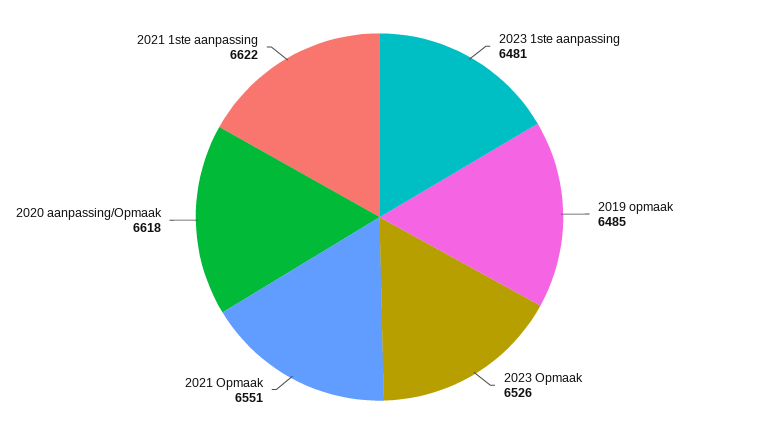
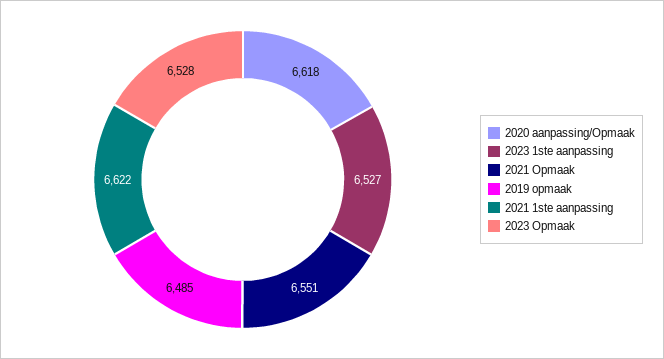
2023 1ste aanpassing: 6481 -> 6527
2023 Opmaak: 6526 -> 6528

